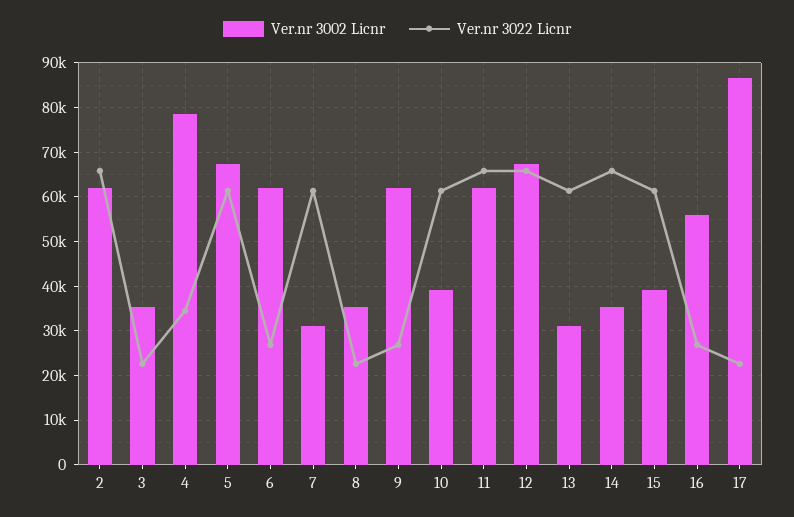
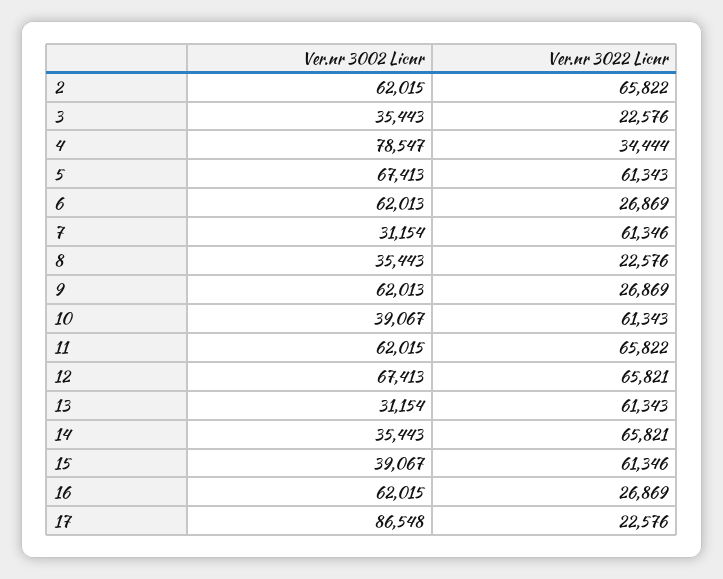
Ver.nr 3002 Licnr, 16: 56000 -> 62015

